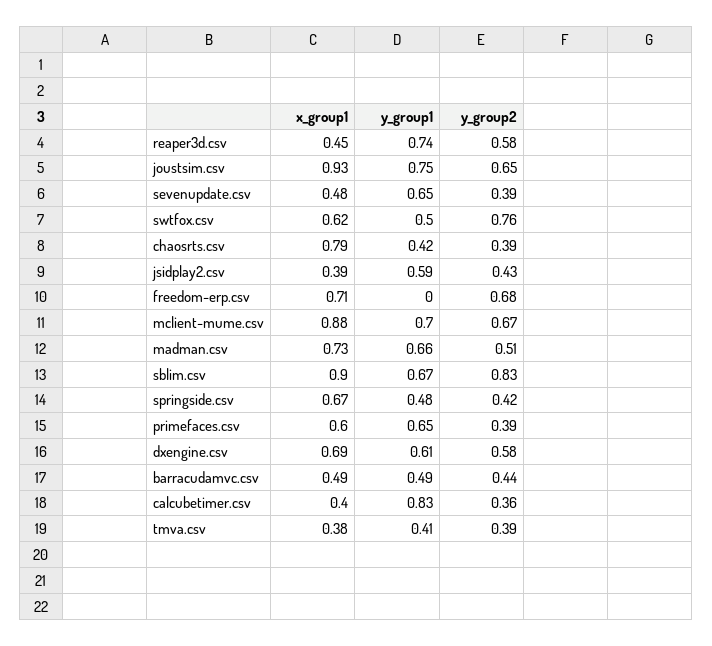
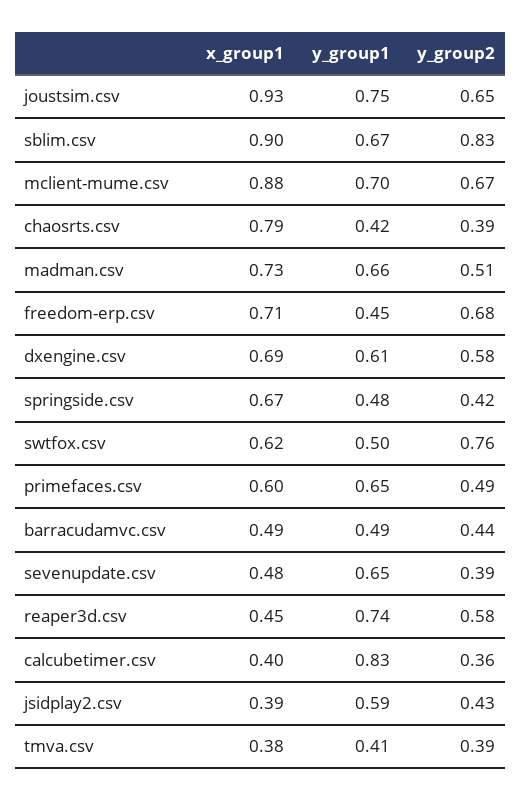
y_group1, freedom-erp.csv: 0 -> 0.45
y_group2, primefaces.csv: 0.39 -> 0.49

